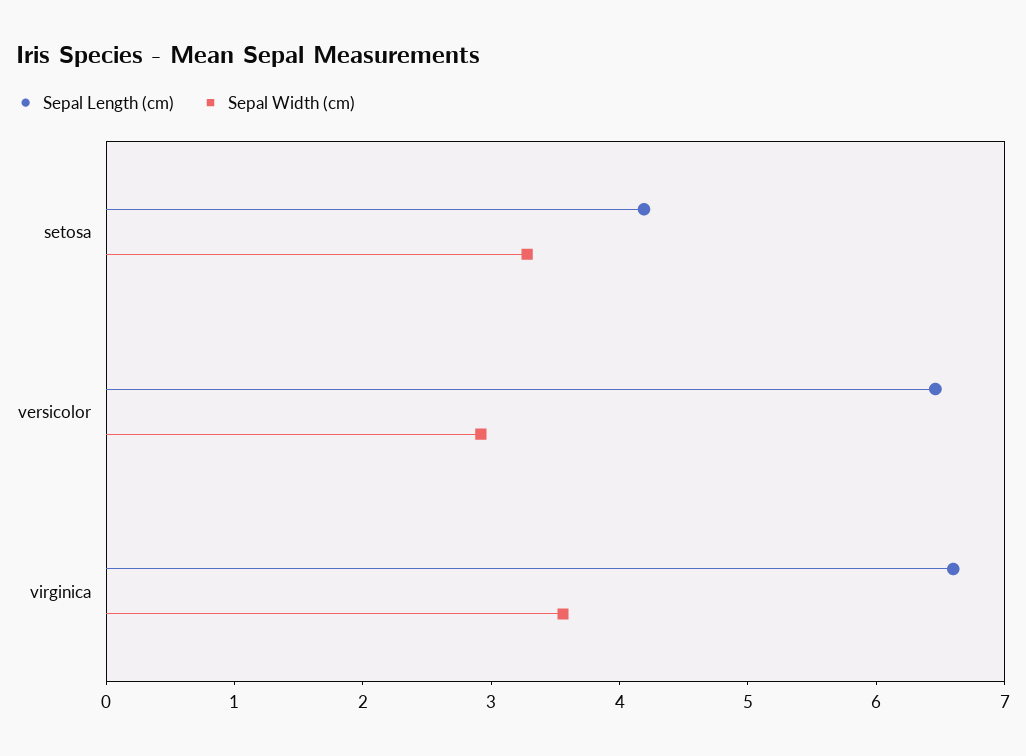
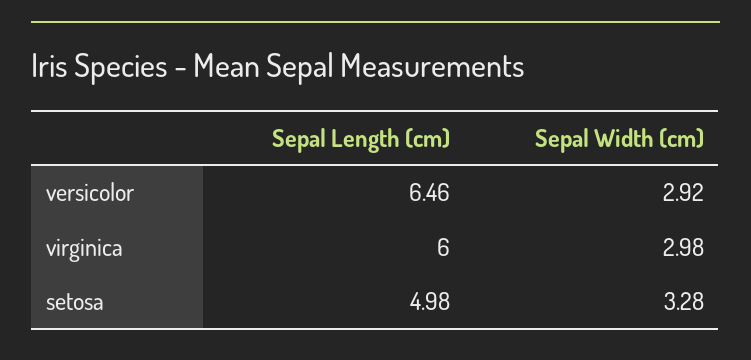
Sepal Length (cm), setosa: 4.2 -> 4.98
Sepal Length (cm), virginica: 6.6 -> 6
Sepal Width (cm), virginica: 3.6 -> 2.98

